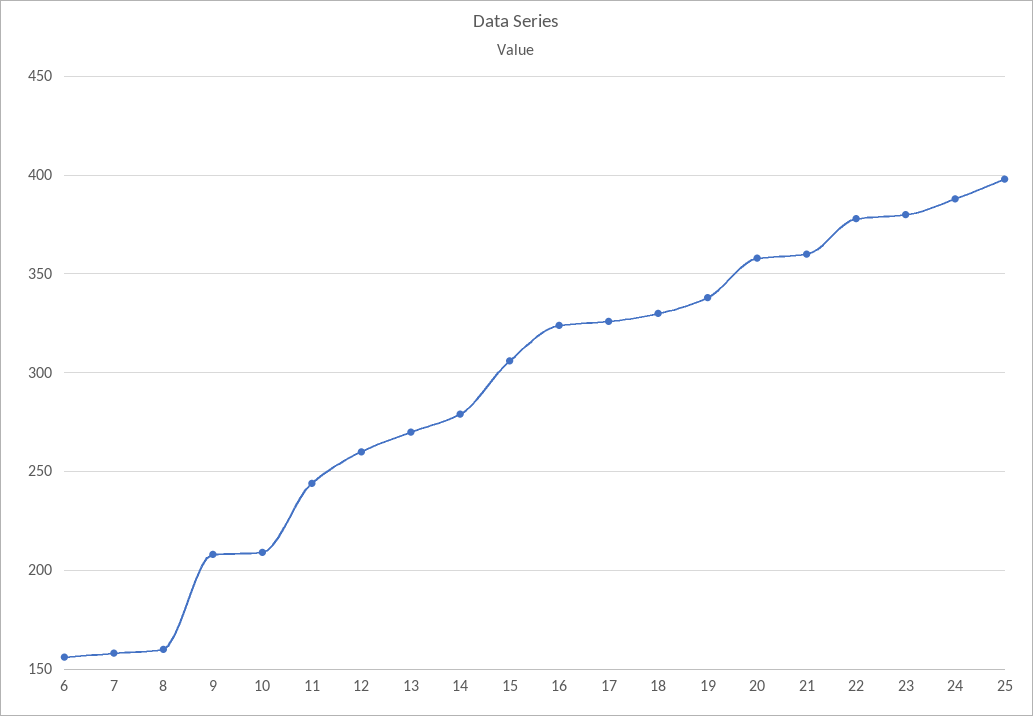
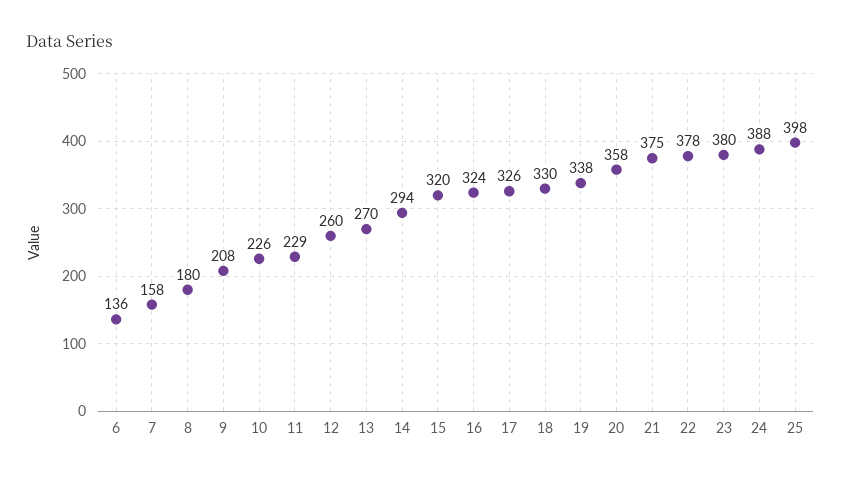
6: 155 -> 136
8: 160 -> 180
10: 210 -> 226
11: 245 -> 229
14: 280 -> 294
15: 305 -> 320
21: 360 -> 375

